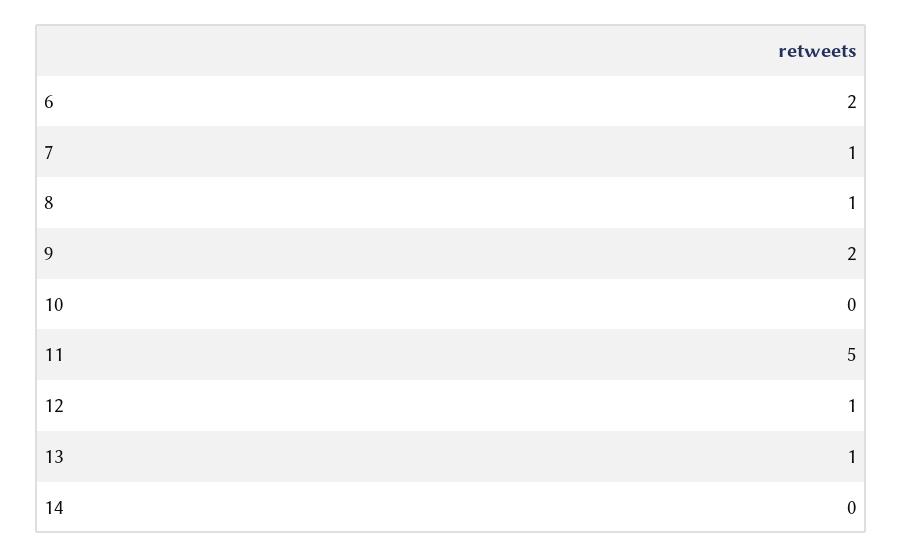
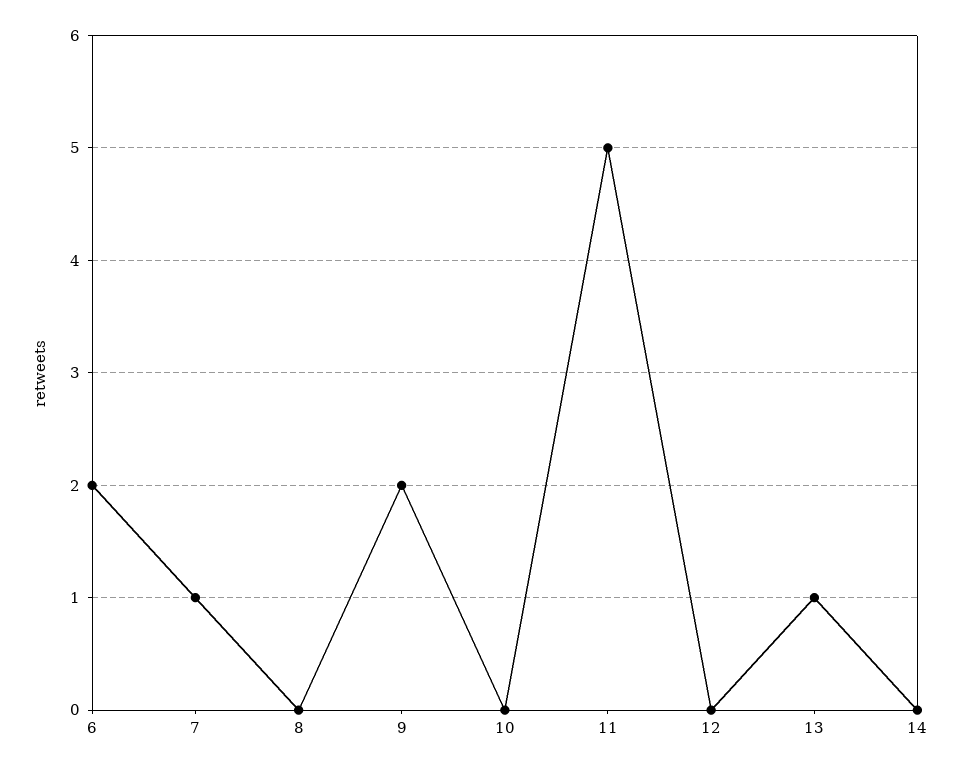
8: 1 -> 0
12: 1 -> 0

